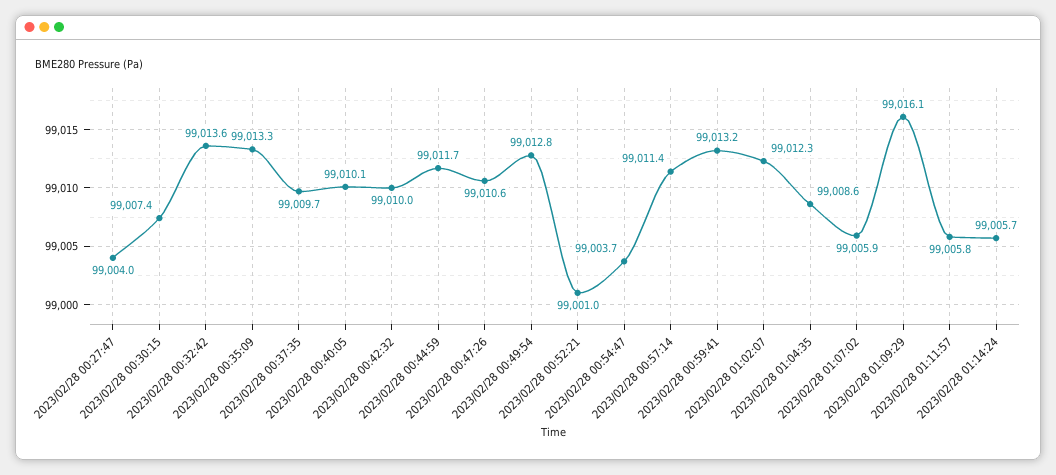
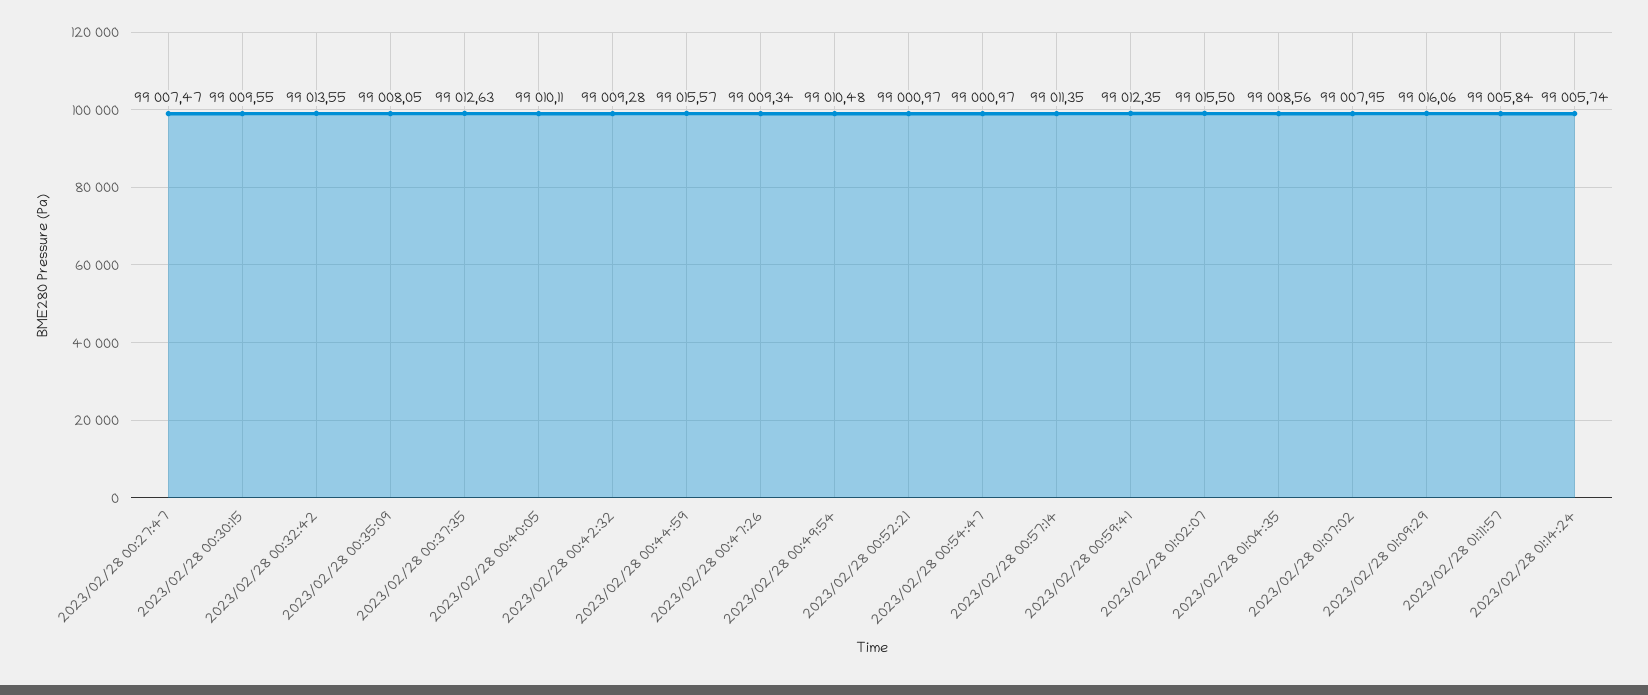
2023/02/28 00:27:47: 99004 -> 99007.47
2023/02/28 00:30:15: 99007.4 -> 99009.55
2023/02/28 00:35:09: 99013.3 -> 99008.05
2023/02/28 00:37:35: 99009.7 -> 99012.63
2023/02/28 00:42:32: 99010 -> 99009.28
2023/02/28 00:44:59: 99011.7 -> 99015.57
2023/02/28 00:47:26: 99010.6 -> 99009.34
2023/02/28 00:49:54: 99012.8 -> 99010.48
2023/02/28 00:54:47: 99003.7 -> 99000.97
2023/02/28 00:59:41: 99013.2 -> 99012.35
2023/02/28 01:02:07: 99012.3 -> 99015.5
2023/02/28 01:07:02: 99005.9 -> 99007.95

